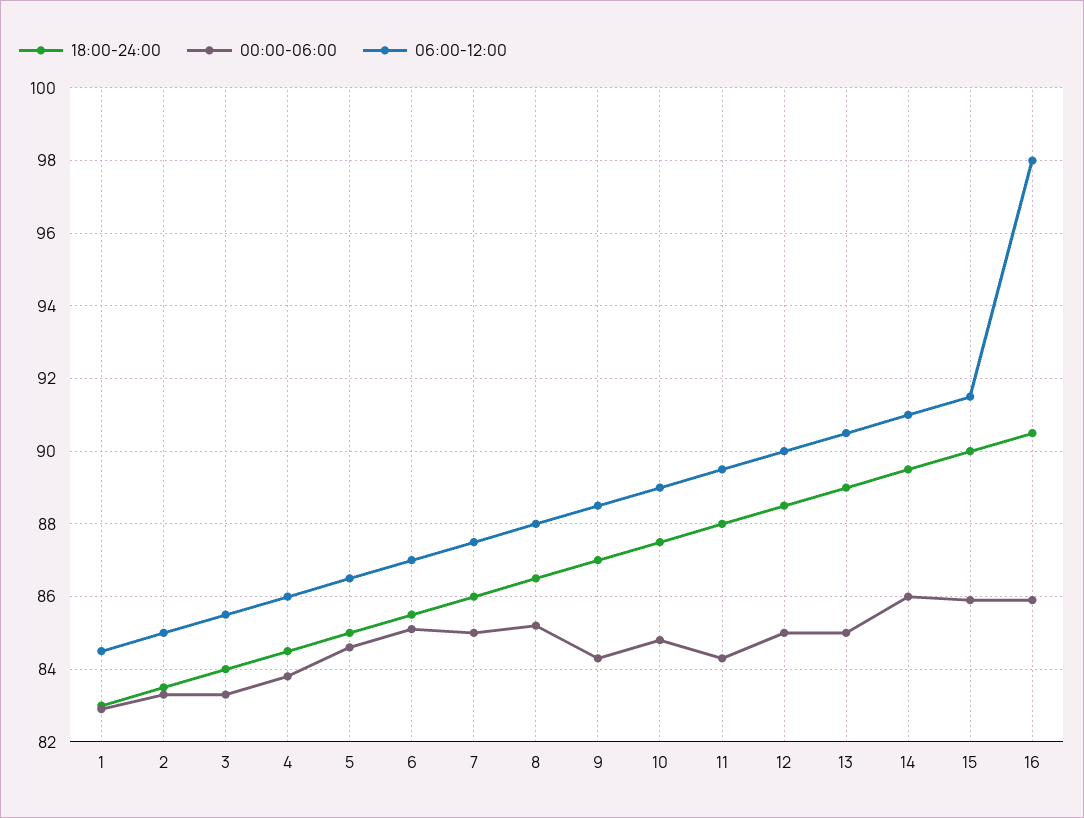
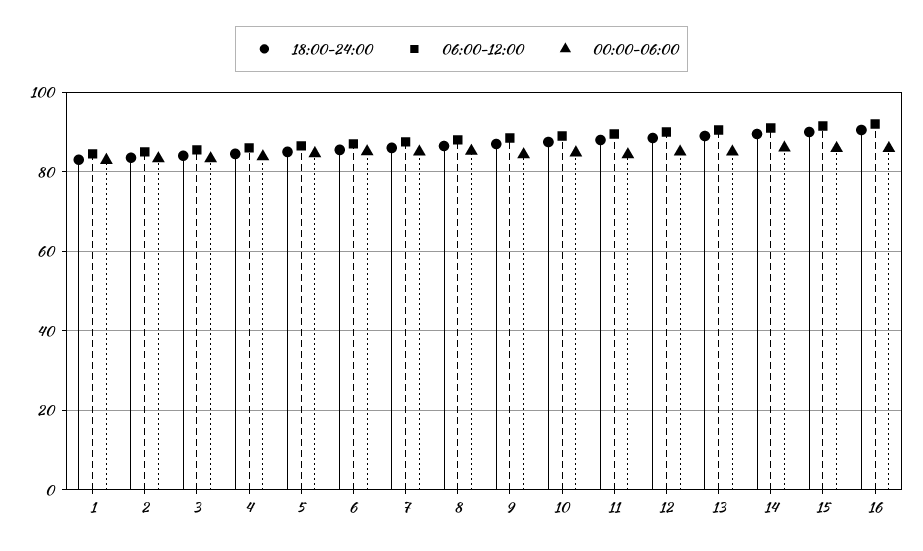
06:00-12:00, 16: 98 -> 92

